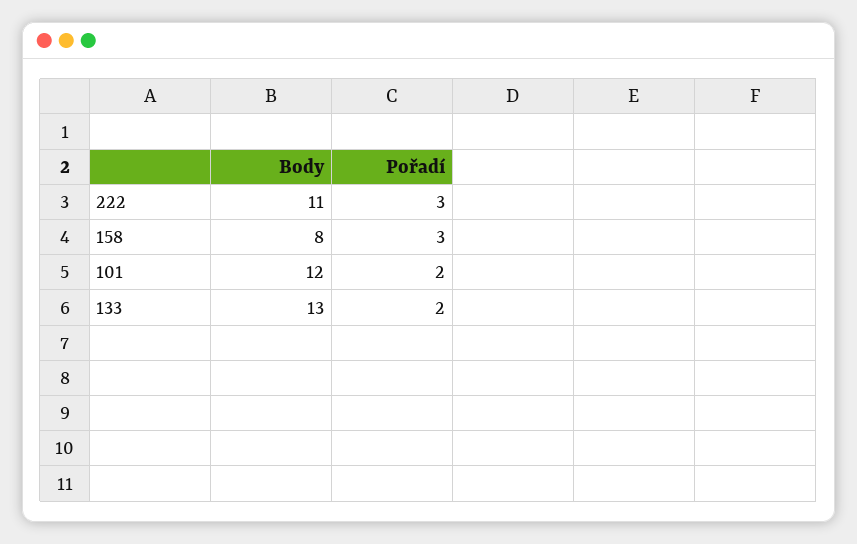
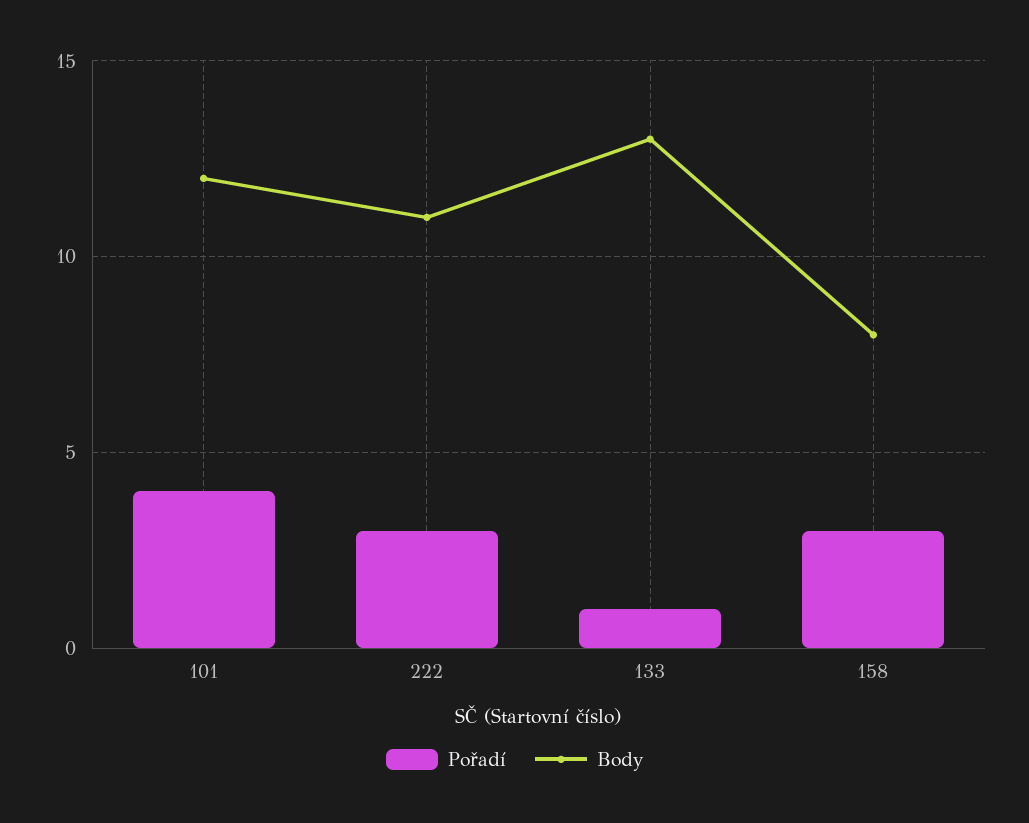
Pořadí, 101: 2 -> 4
Pořadí, 133: 2 -> 1

